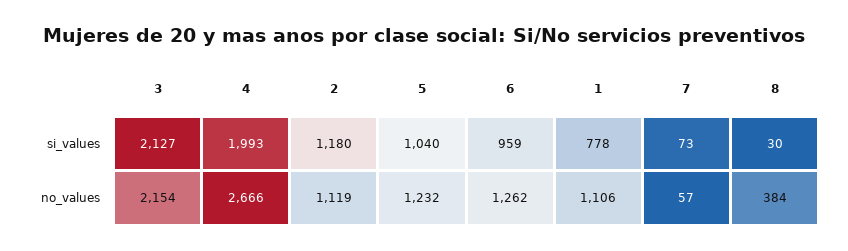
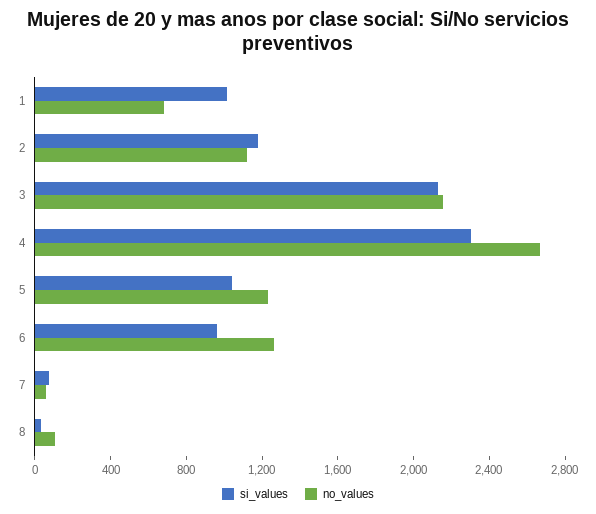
si_values, 4: 1993 -> 2300
si_values, 1: 778 -> 1000
no_values, 1: 1106 -> 700
no_values, 8: 384 -> 100

